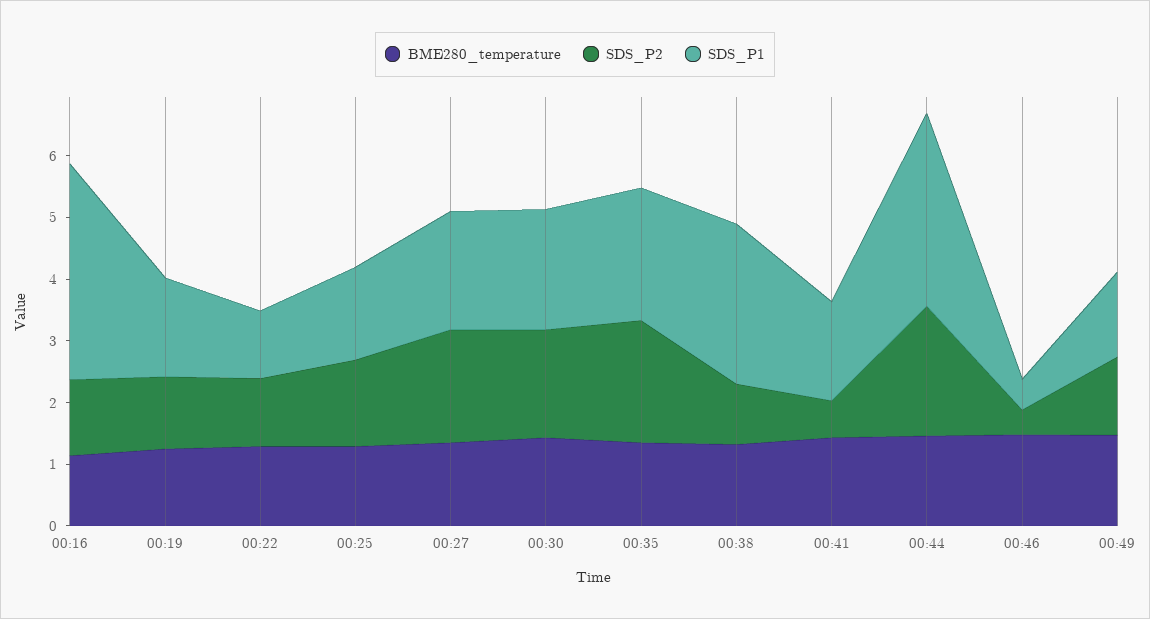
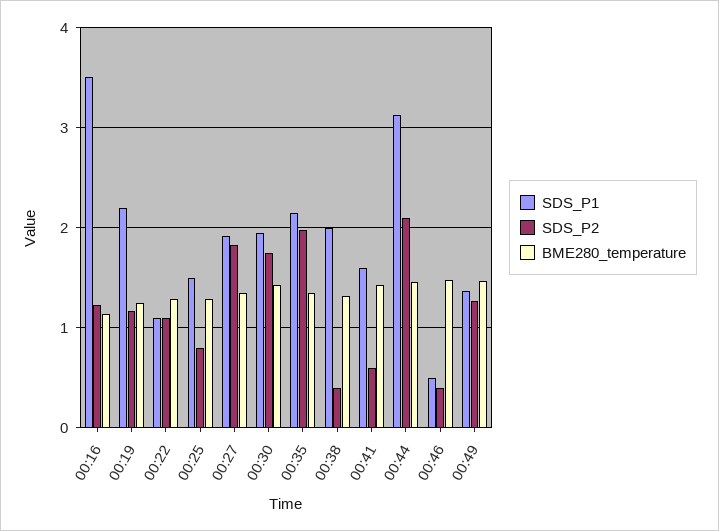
SDS_P1, 00:19: 1.6 -> 2.2
SDS_P2, 00:25: 1.4 -> 0.8
SDS_P2, 00:38: 1 -> 0.4
SDS_P1, 00:38: 2.6 -> 2

